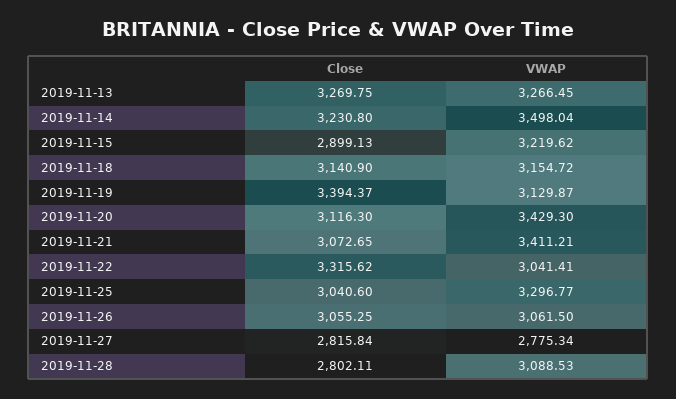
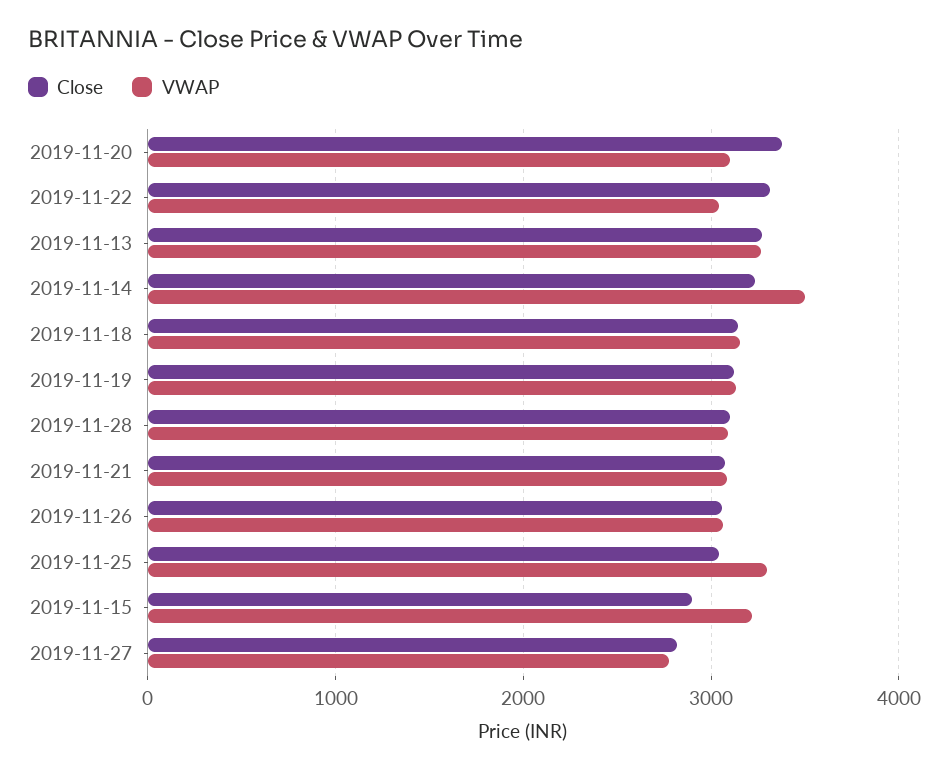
Close, 2019-11-19: 3394.37 -> 3100
Close, 2019-11-20: 3116.3 -> 3400
VWAP, 2019-11-20: 3429.3 -> 3100
VWAP, 2019-11-21: 3411.21 -> 3100
Close, 2019-11-28: 2802.11 -> 3100

